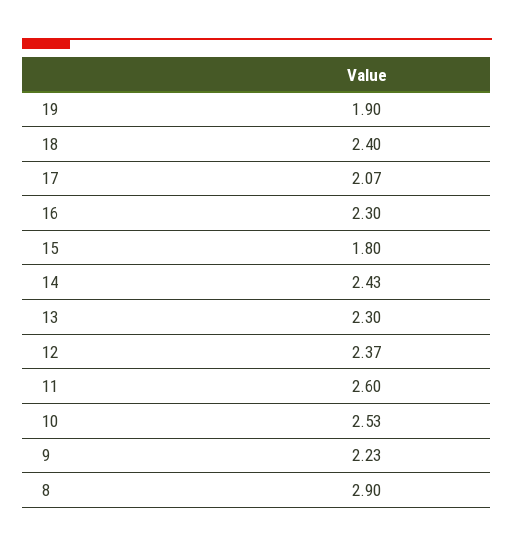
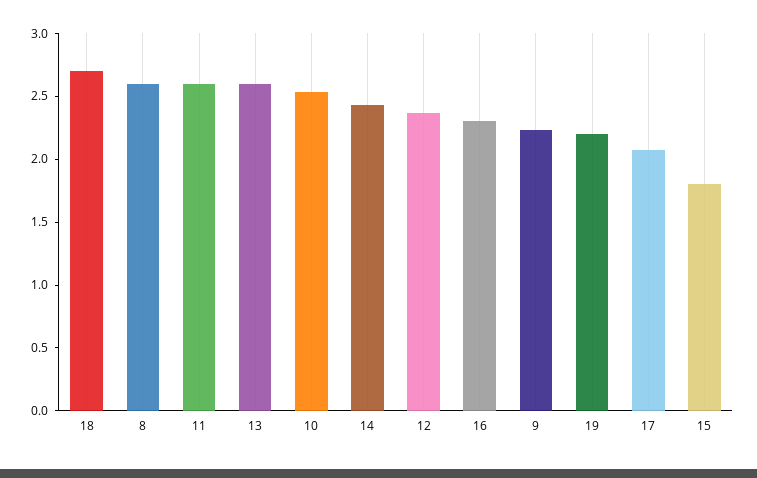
19: 1.9 -> 2.2
18: 2.4 -> 2.7
13: 2.3 -> 2.6
8: 2.9 -> 2.6

